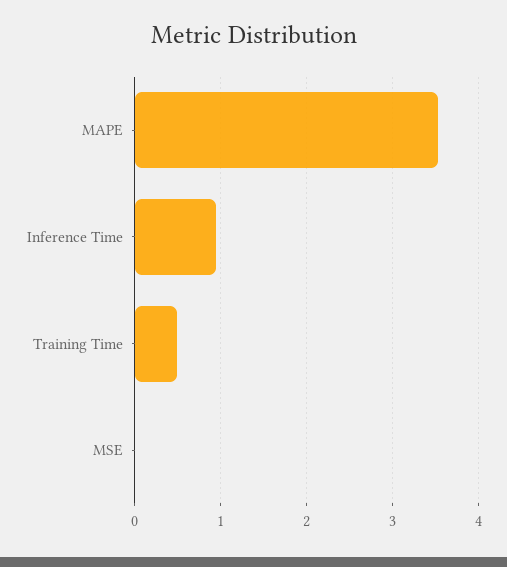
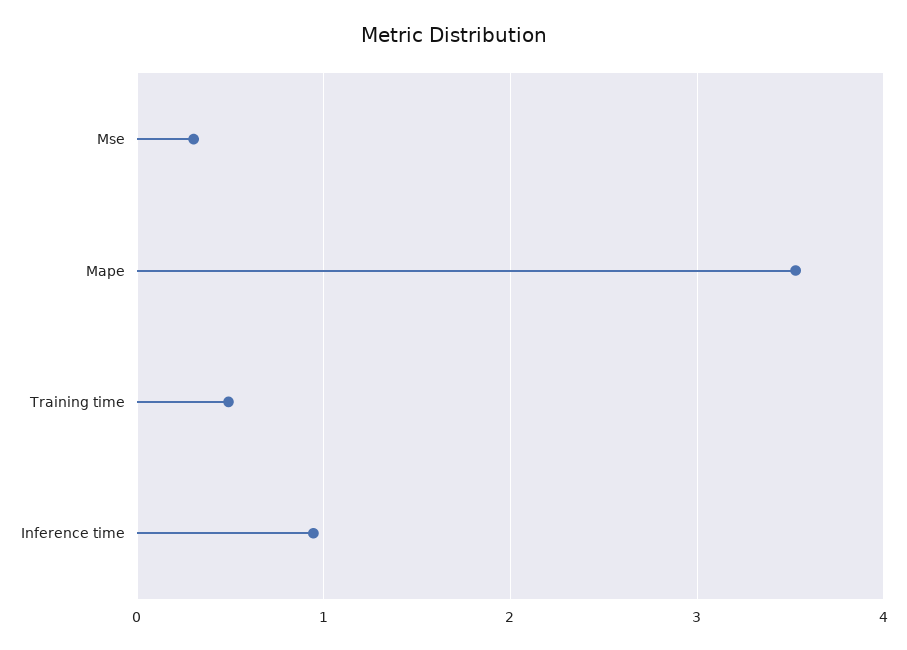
MSE: 0 -> 0.3

